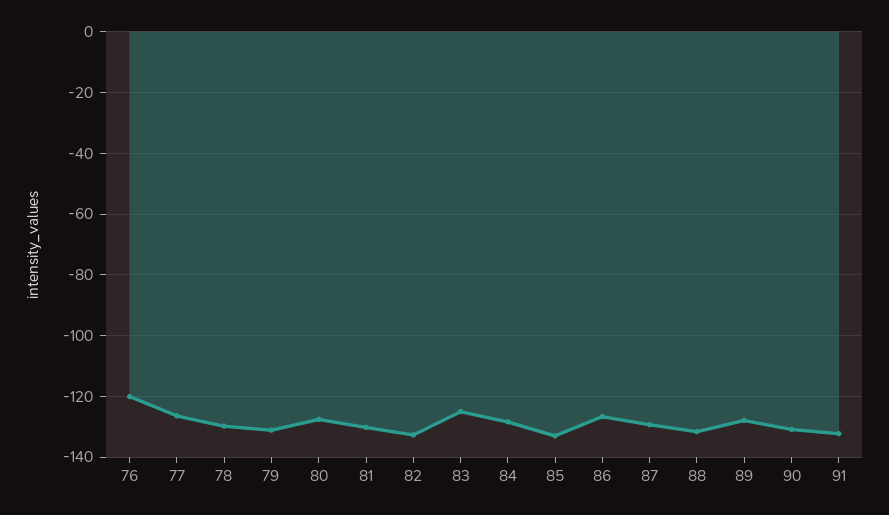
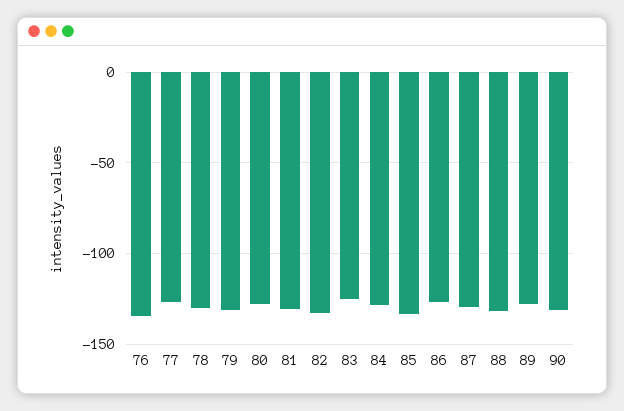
76: -120 -> -135
91: -132 -> none

